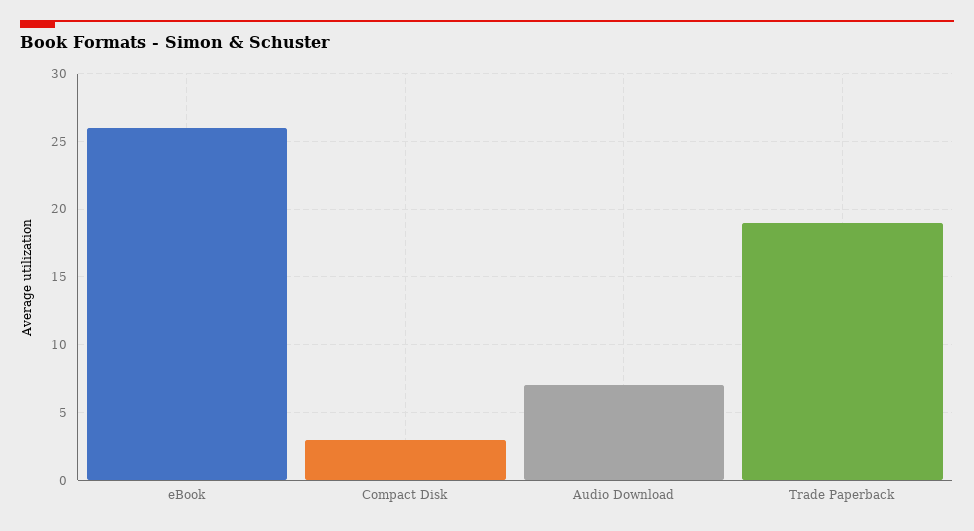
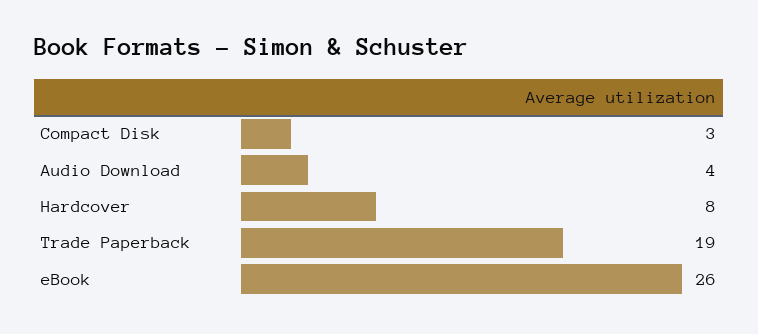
Audio Download: 7 -> 4
Hardcover: none -> 8

